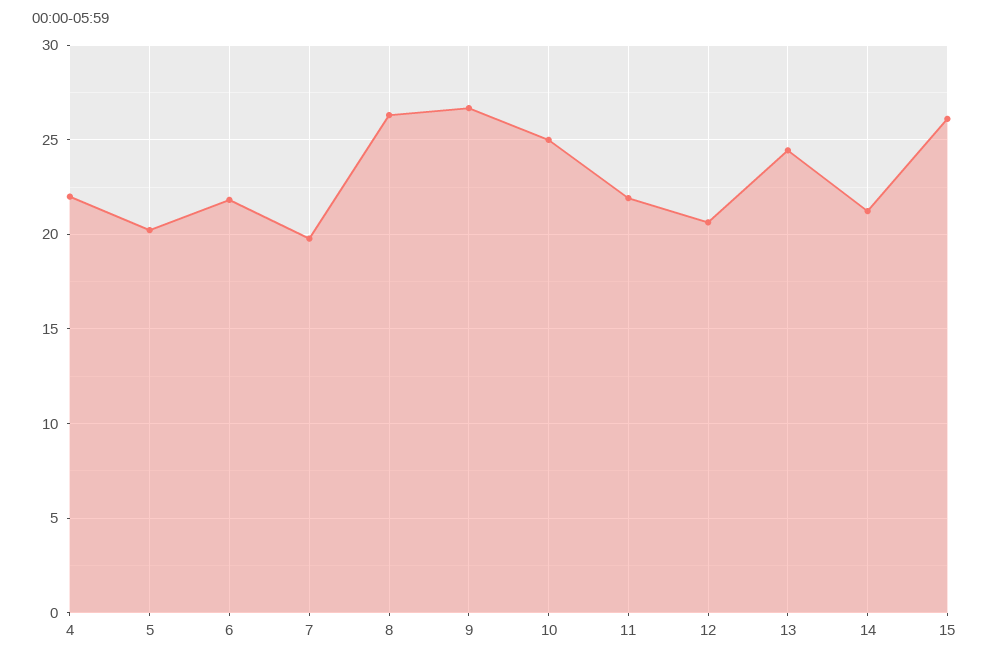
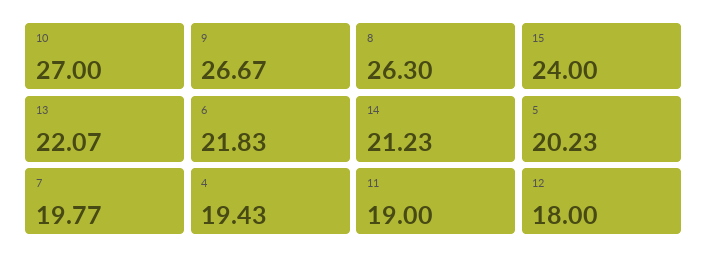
4: 22 -> 19.43
10: 25 -> 27
11: 22 -> 19
12: 20.5 -> 18
13: 24.5 -> 22.07
15: 26 -> 24

